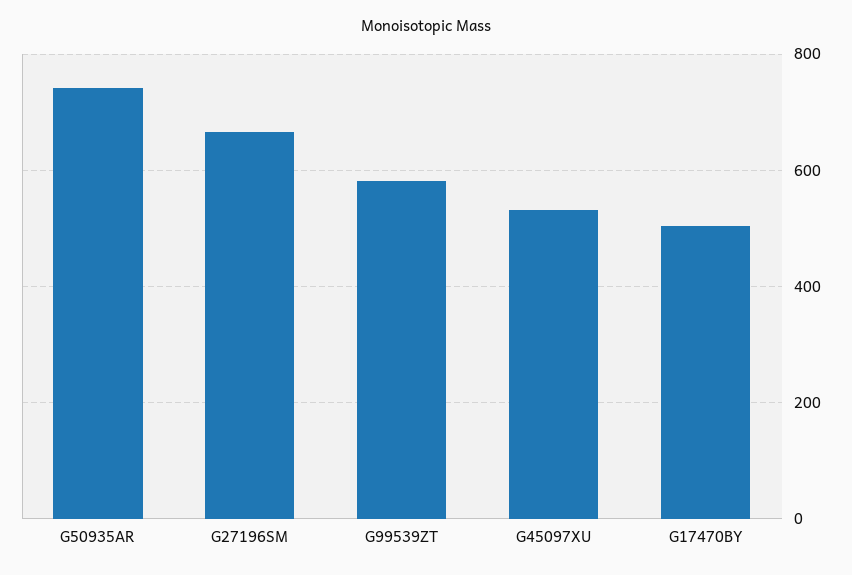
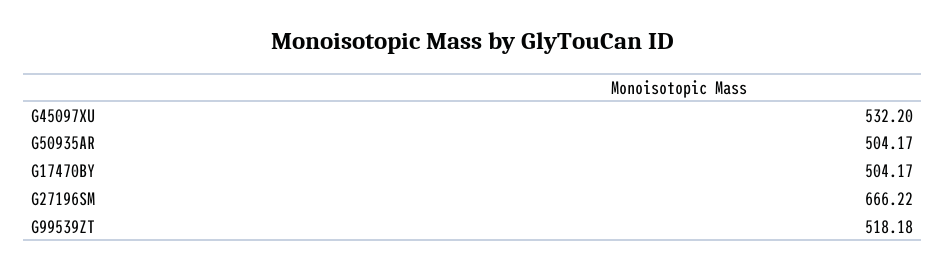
G50935AR: 740 -> 504.17
G99539ZT: 580 -> 518.18

